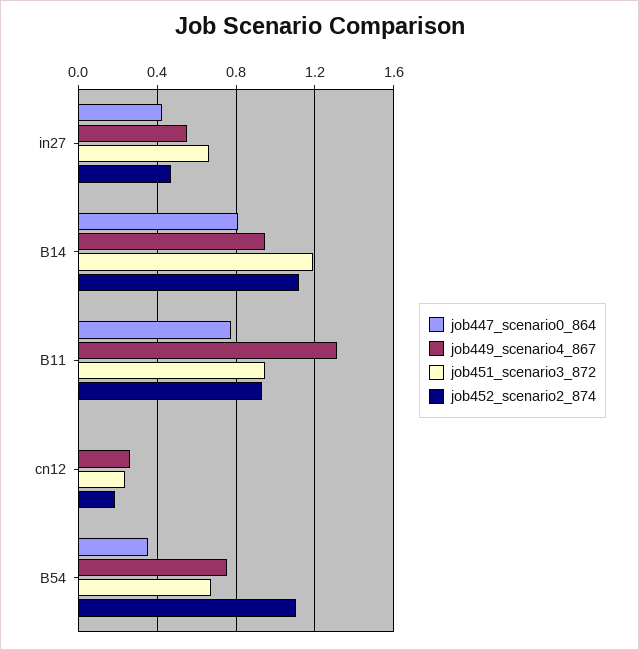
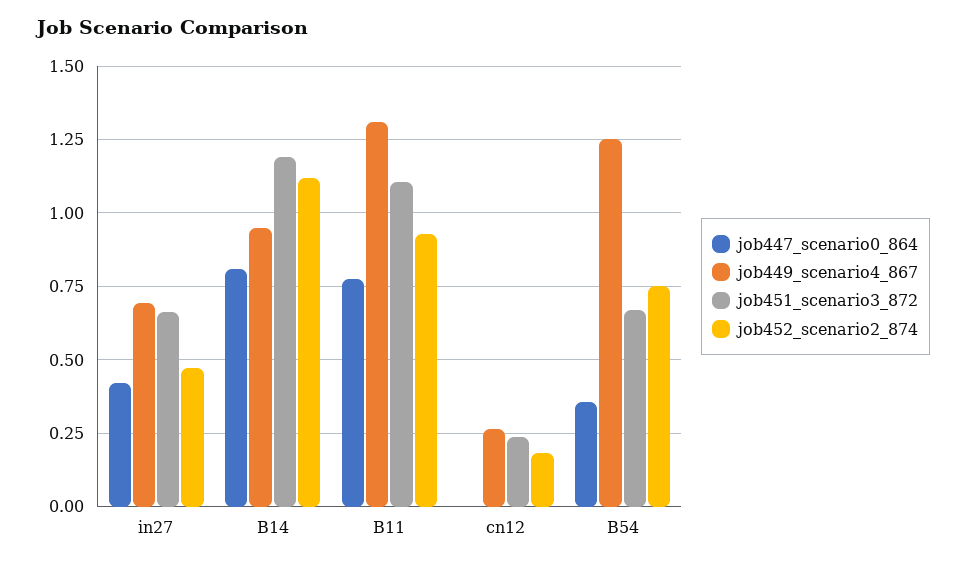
job449_scenario4_867, in27: 0.55 -> 0.7
job451_scenario3_872, B11: 0.95 -> 1.1
job449_scenario4_867, B54: 0.75 -> 1.25
job452_scenario2_874, B54: 1.1 -> 0.75

